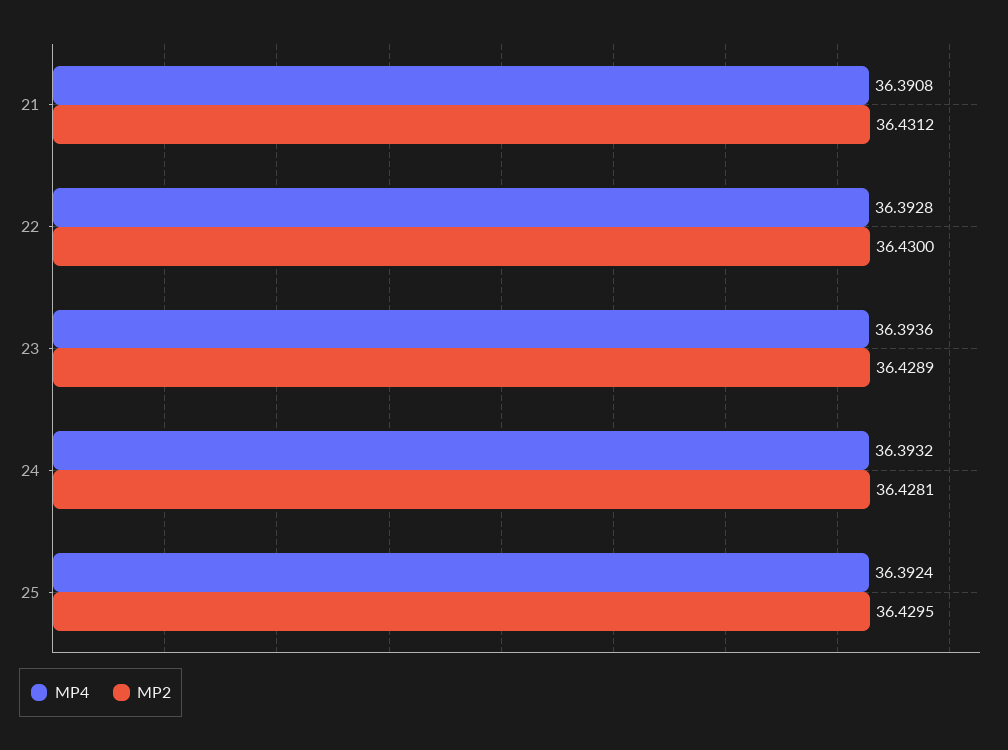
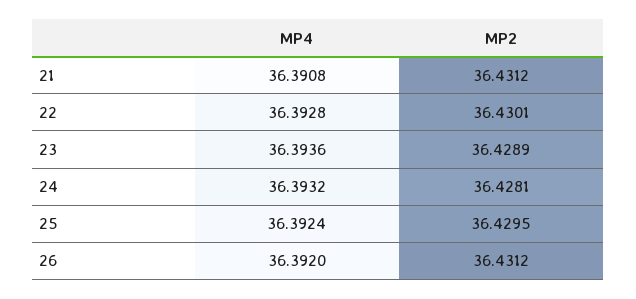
MP2, 22: 36.43 -> 36.4301
MP4, 26: none -> 36.392
MP2, 26: none -> 36.4312

